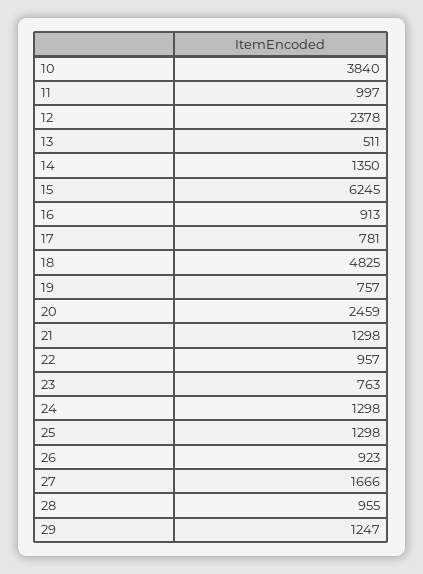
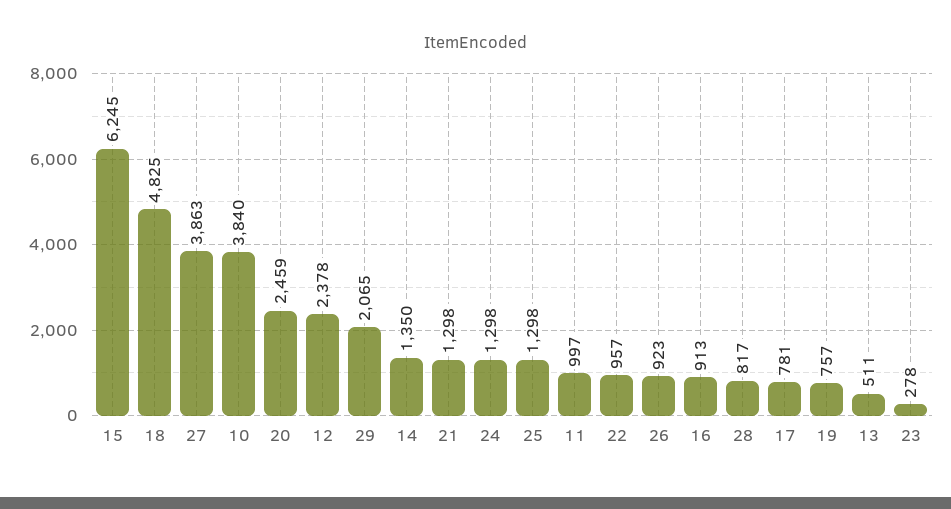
23: 763 -> 278
27: 1666 -> 3863
28: 955 -> 817
29: 1247 -> 2065

